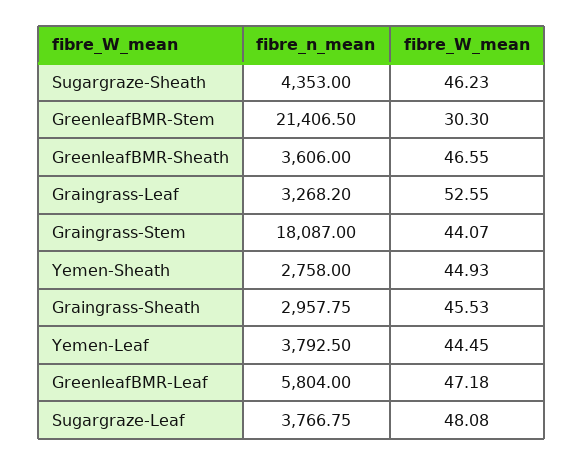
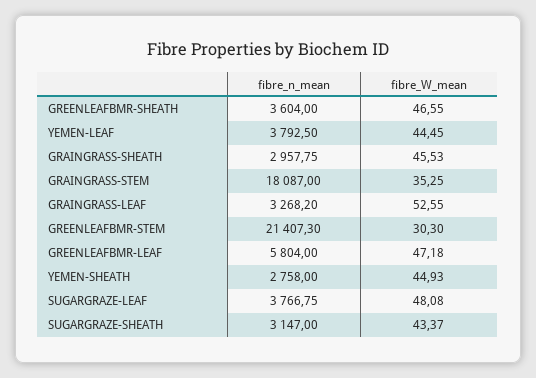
fibre_n_mean, Sugargraze-Sheath: 4353 -> 3147
fibre_W_mean, Sugargraze-Sheath: 46.23 -> 43.37
fibre_n_mean, GreenleafBMR-Stem: 21406.5 -> 21407.3
fibre_n_mean, GreenleafBMR-Sheath: 3606 -> 3604
fibre_W_mean, Graingrass-Stem: 44.07 -> 35.25

